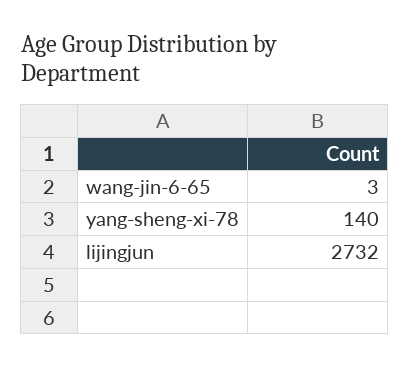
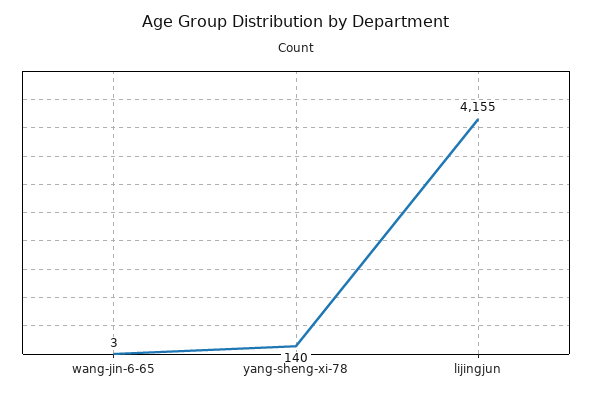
lijingjun: 2732 -> 4155

